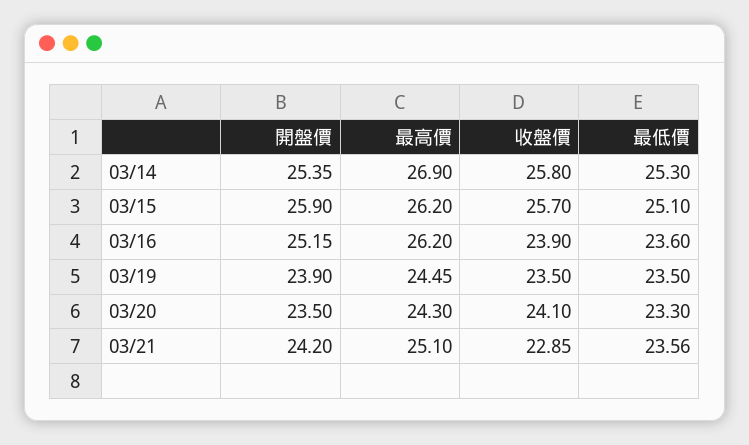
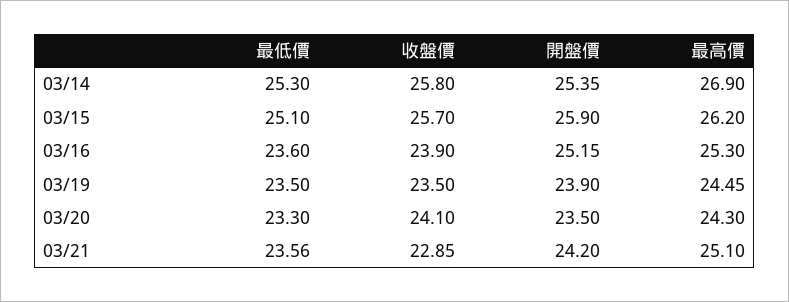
最高價, 03/16: 26.2 -> 25.3

